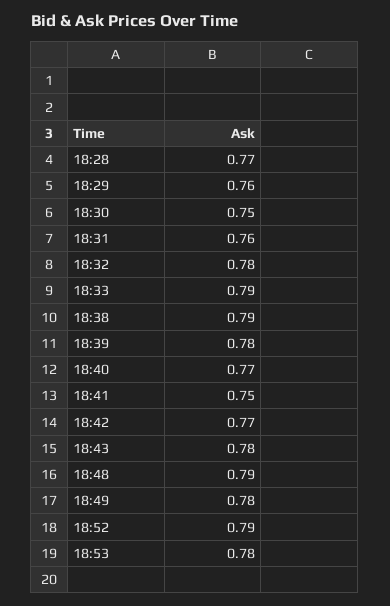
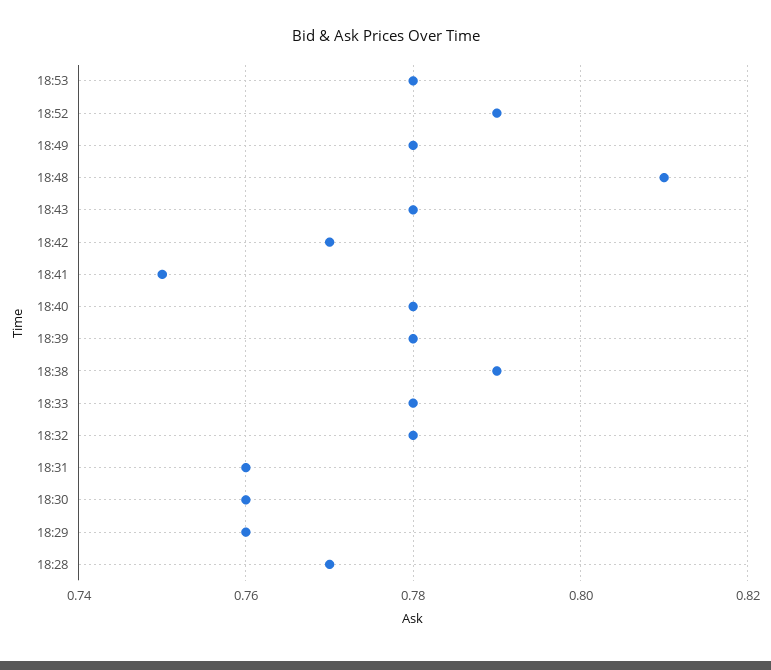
18:30: 0.75 -> 0.76
18:33: 0.79 -> 0.78
18:40: 0.77 -> 0.78
18:48: 0.79 -> 0.81

